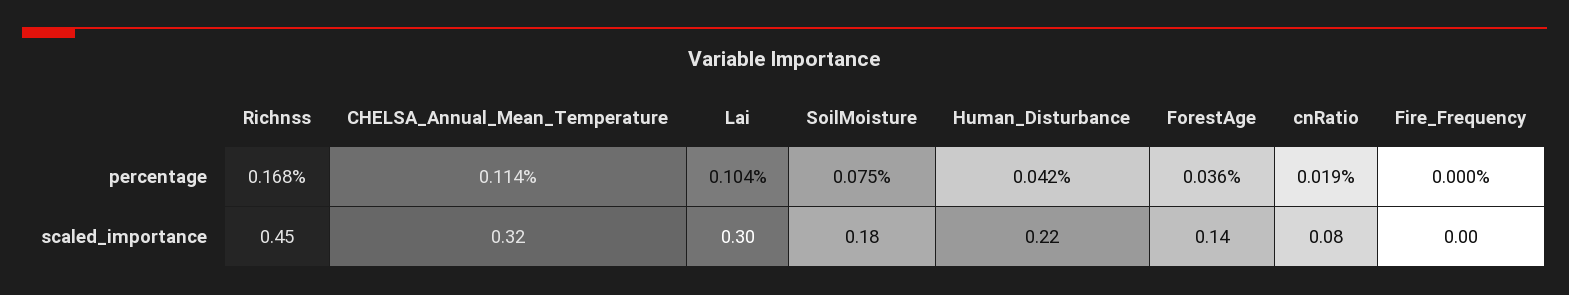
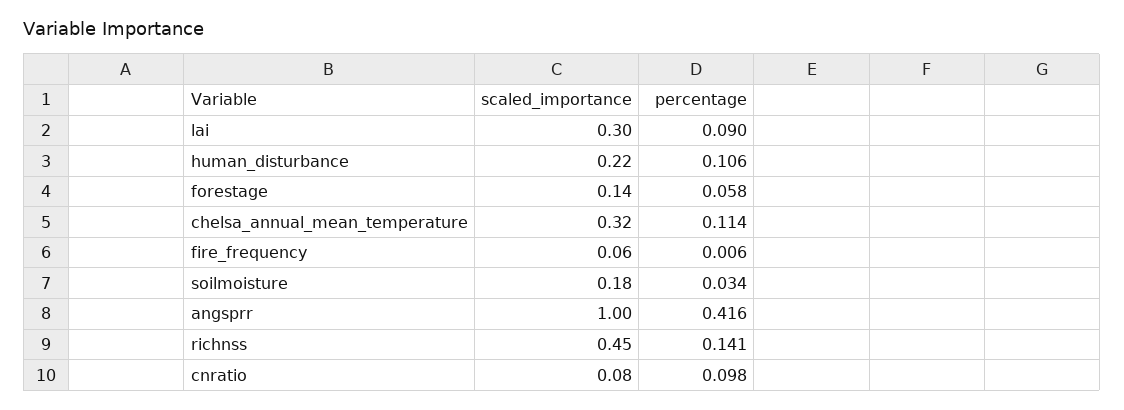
Richnss, percentage: 0.168 -> 0.141
Lai, percentage: 0.104 -> 0.09
SoilMoisture, percentage: 0.075 -> 0.034
Human_Disturbance, percentage: 0.042 -> 0.106
ForestAge, percentage: 0.036 -> 0.058
cnRatio, percentage: 0.019 -> 0.098
Fire_Frequency, percentage: 0 -> 0.006
Fire_Frequency, scaled_importance: 0 -> 0.06
angsprr, scaled_importance: none -> 1
angsprr, percentage: none -> 0.416

